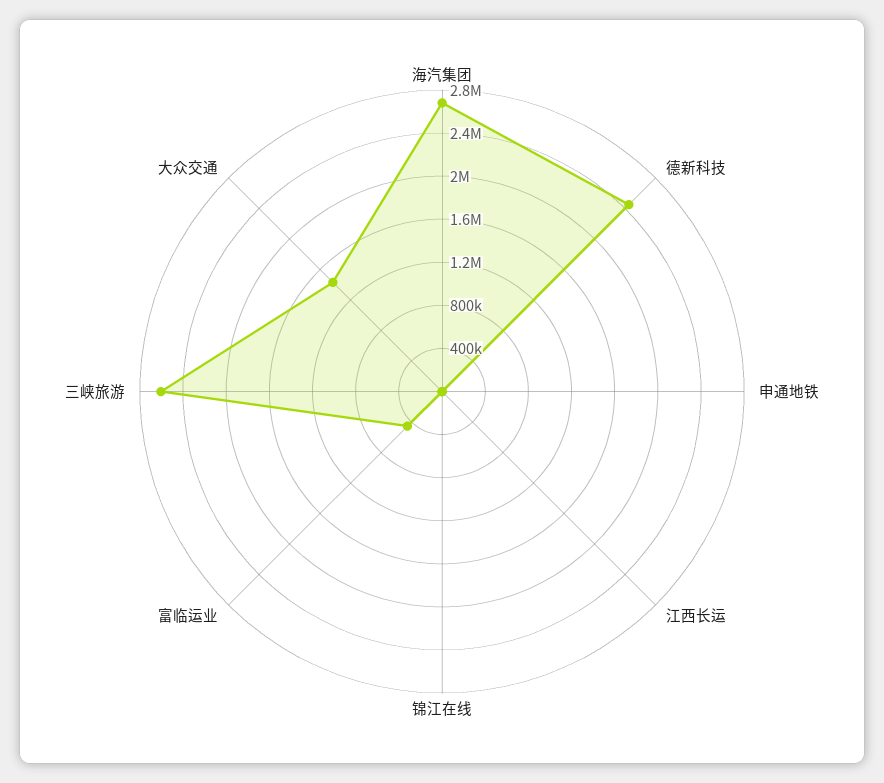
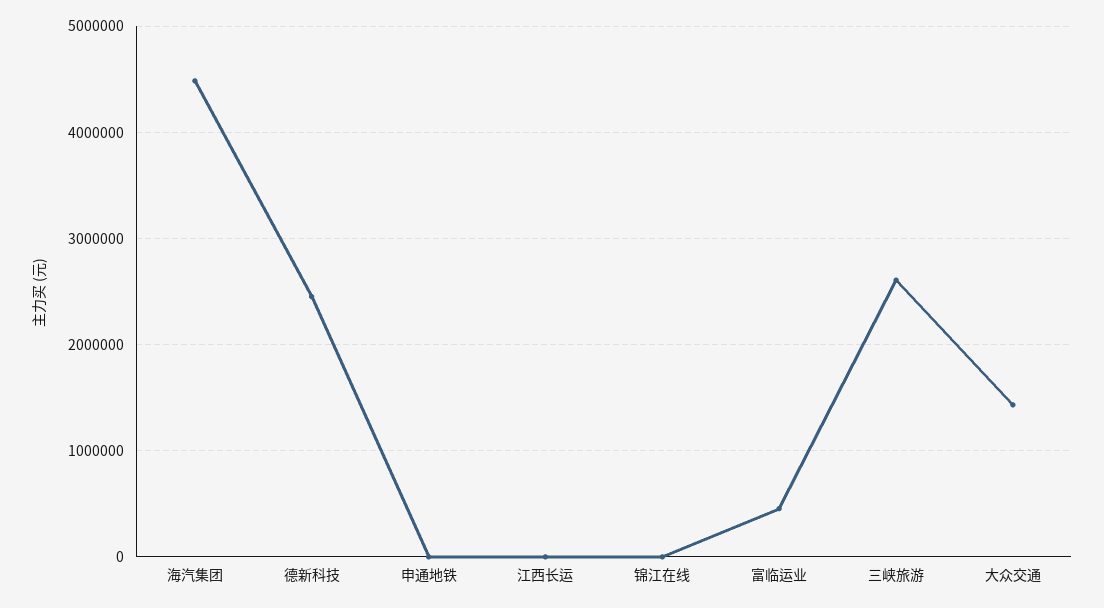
海汽集团: 2700000 -> 4500000

